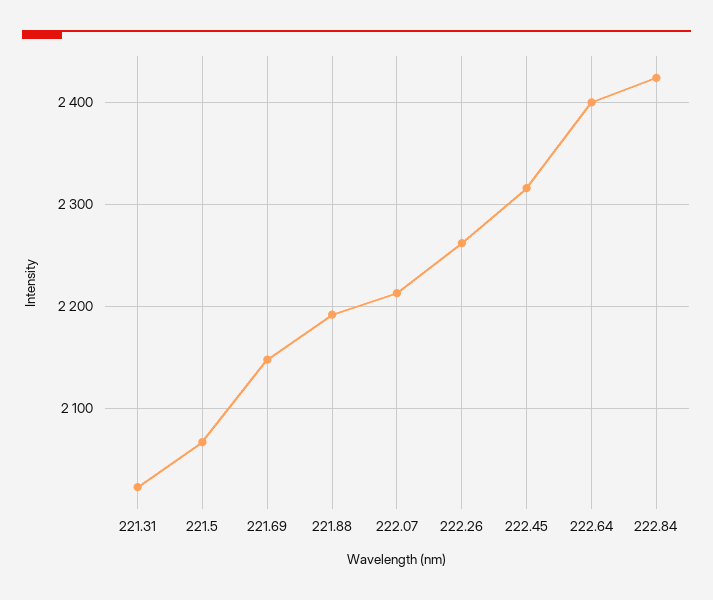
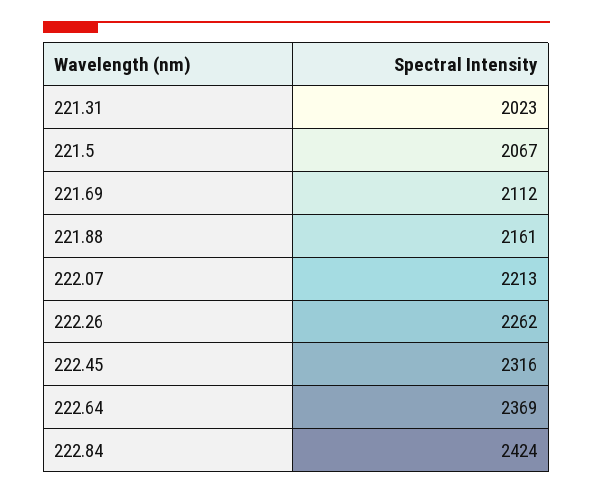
221.69: 2150 -> 2112
221.88: 2190 -> 2161
222.64: 2400 -> 2369

